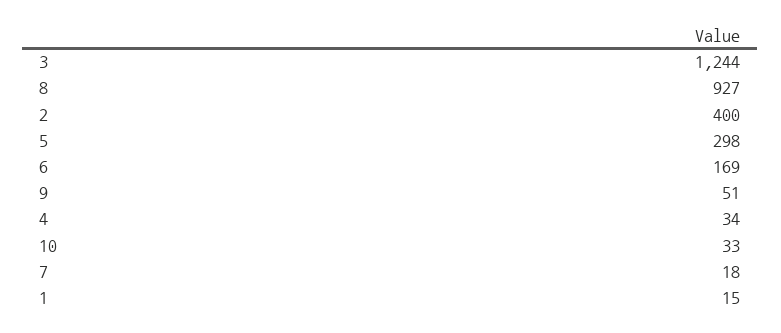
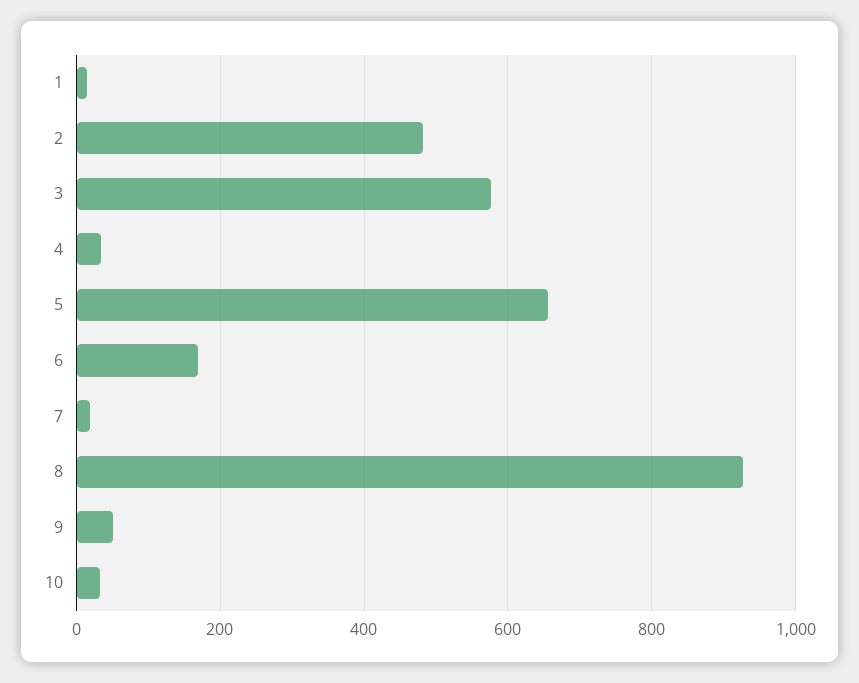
3: 1244 -> 580
2: 400 -> 480
5: 298 -> 660

